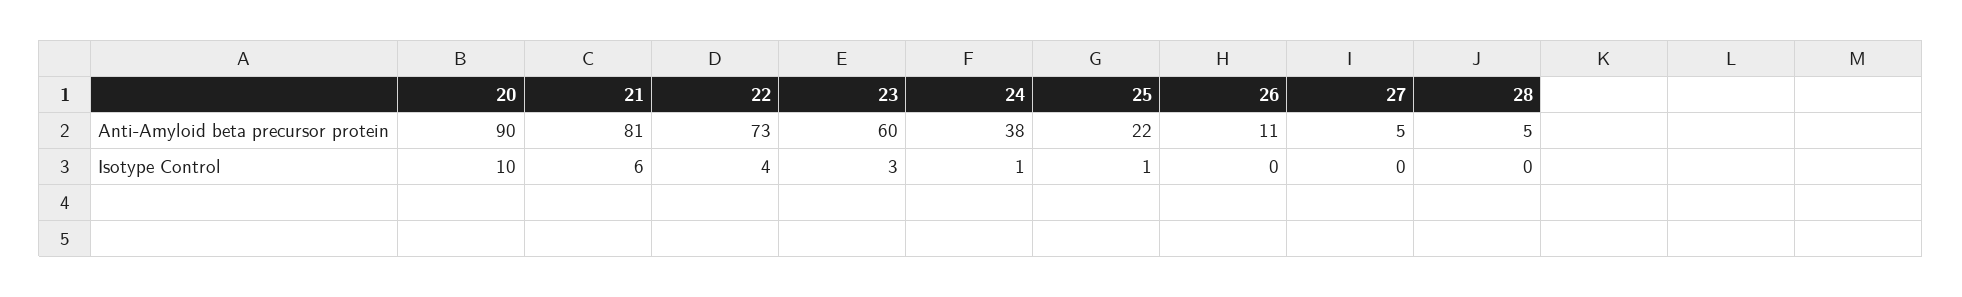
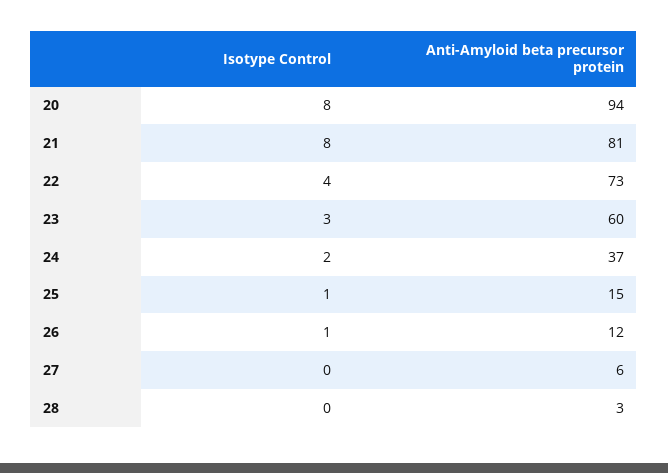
20, Anti-Amyloid beta precursor protein: 90 -> 94
24, Anti-Amyloid beta precursor protein: 38 -> 37
25, Anti-Amyloid beta precursor protein: 22 -> 15
26, Anti-Amyloid beta precursor protein: 11 -> 12
27, Anti-Amyloid beta precursor protein: 5 -> 6
28, Anti-Amyloid beta precursor protein: 5 -> 3
20, Isotype Control: 10 -> 8
21, Isotype Control: 6 -> 8
24, Isotype Control: 1 -> 2
26, Isotype Control: 0 -> 1

